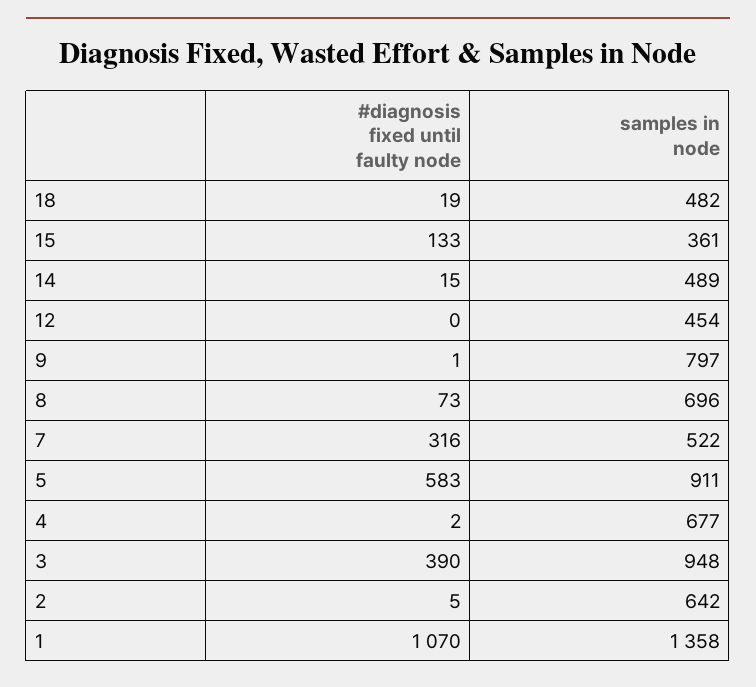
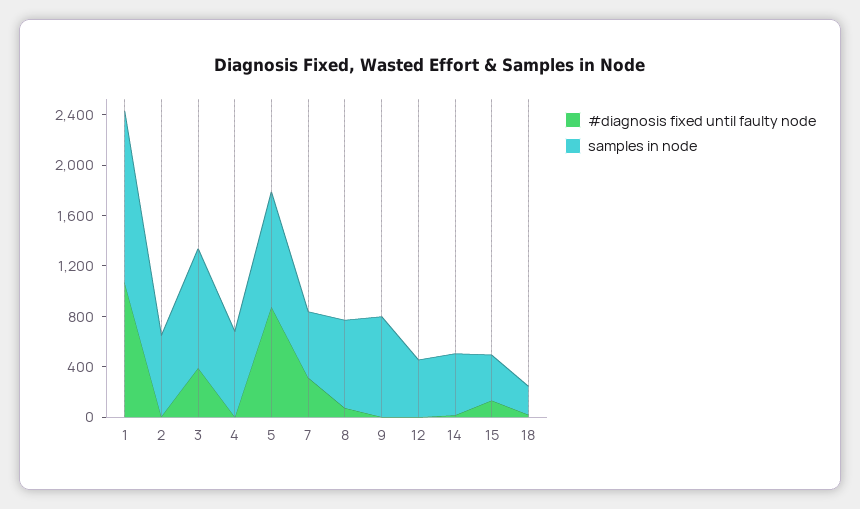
samples in node, 18: 482 -> 200
#diagnosis fixed until faulty node, 5: 583 -> 900

